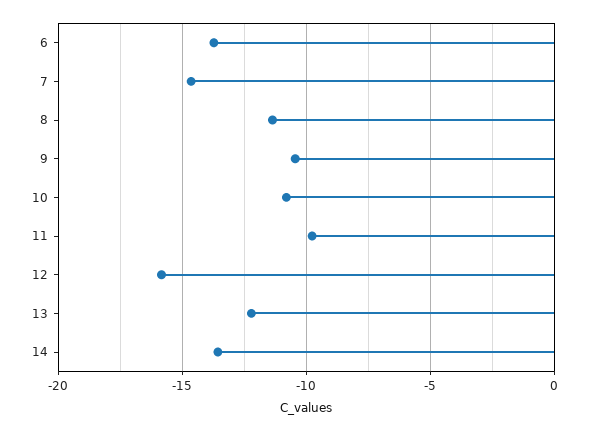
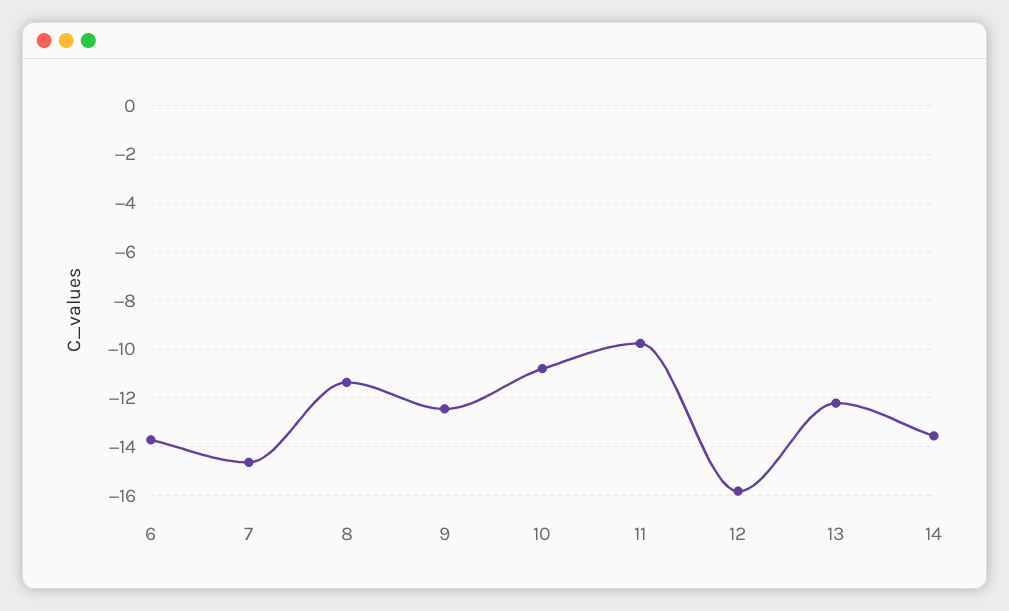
9: -10.5 -> -12.5

